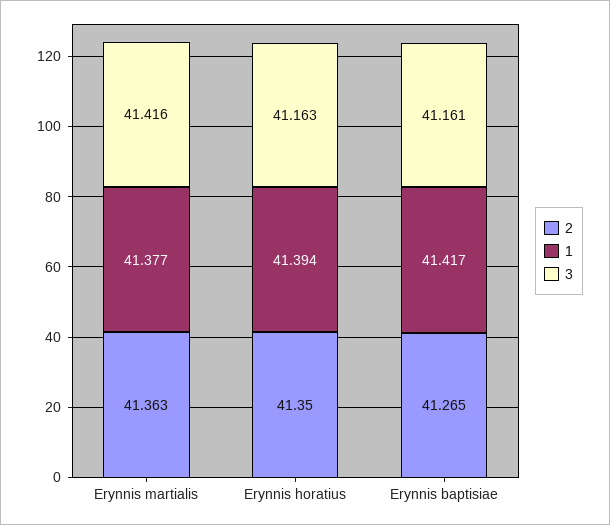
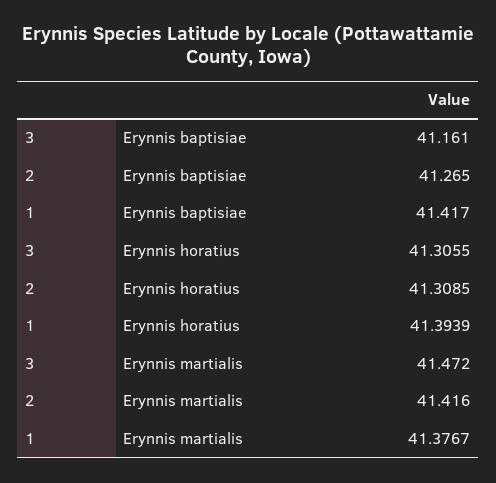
2, Erynnis martialis: 41.363 -> 41.416
3, Erynnis martialis: 41.416 -> 41.472
2, Erynnis horatius: 41.35 -> 41.3085
3, Erynnis horatius: 41.163 -> 41.3055

